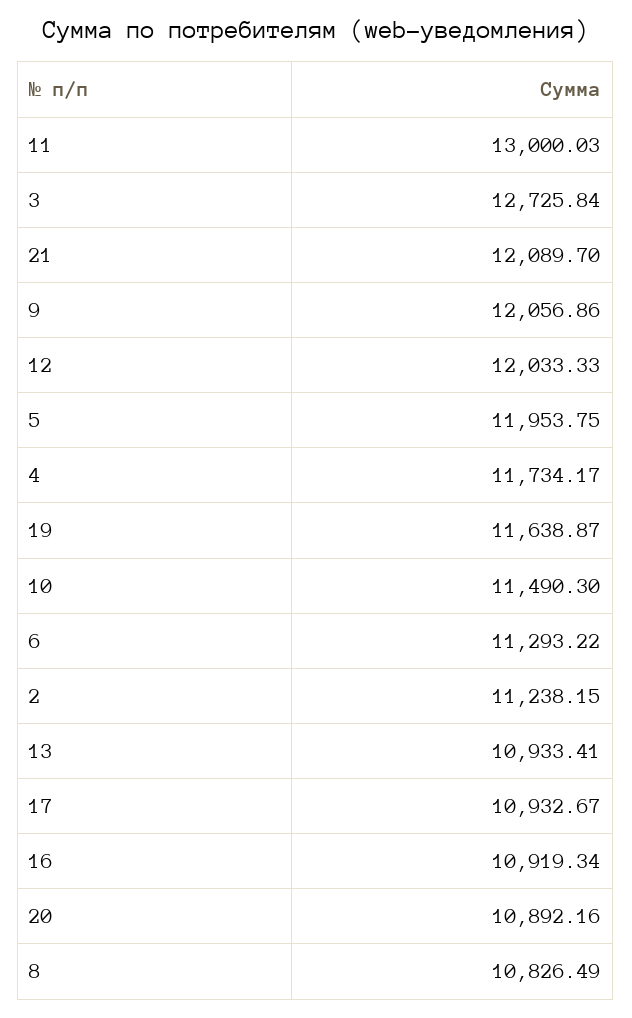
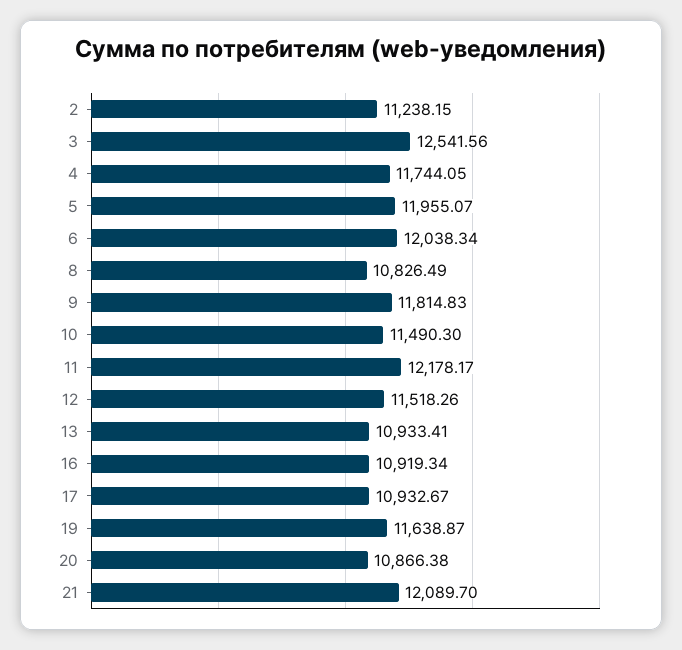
11: 13000.03 -> 12178.17
3: 12725.84 -> 12541.56
9: 12056.86 -> 11814.83
12: 12033.33 -> 11518.26
5: 11953.75 -> 11955.07
4: 11734.17 -> 11744.05
6: 11293.22 -> 12038.34
20: 10892.16 -> 10866.38

